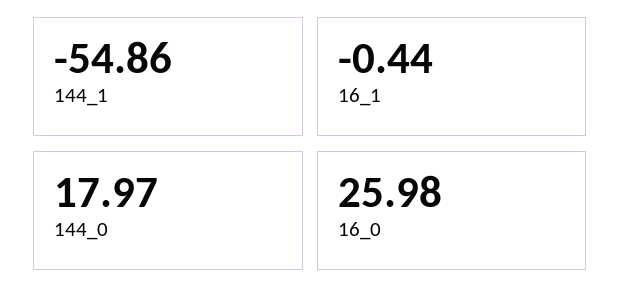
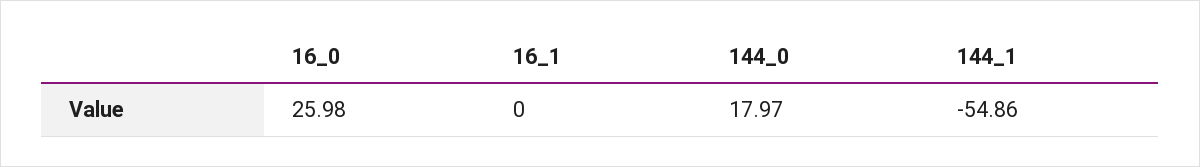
16_1: -0.44 -> 0

